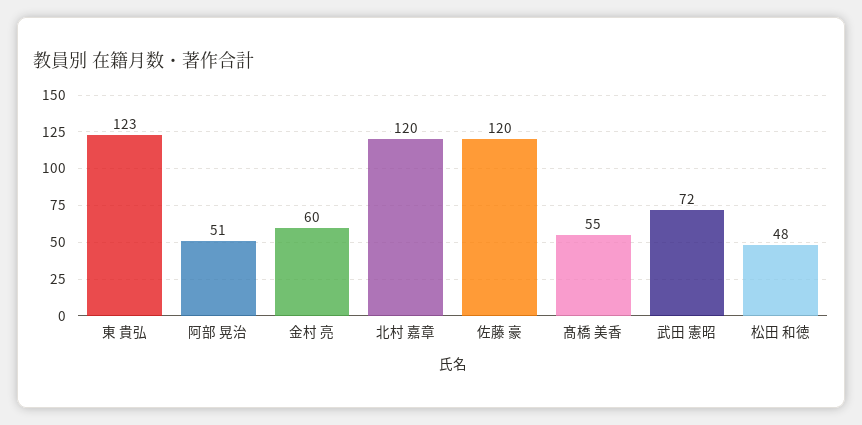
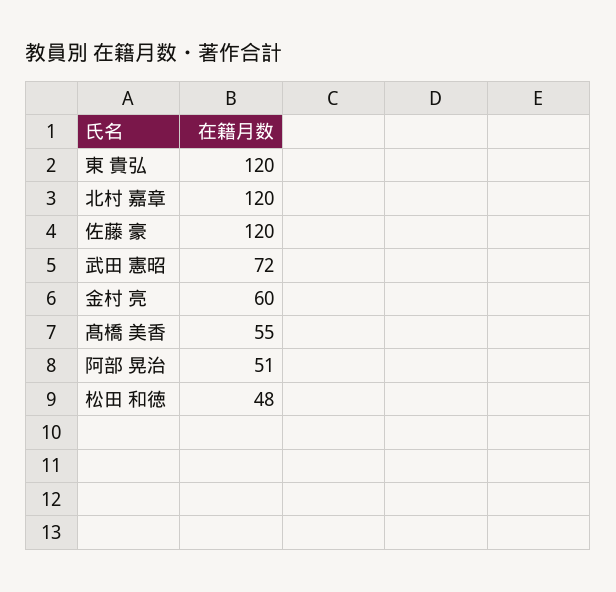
東 貴弘: 123 -> 120

